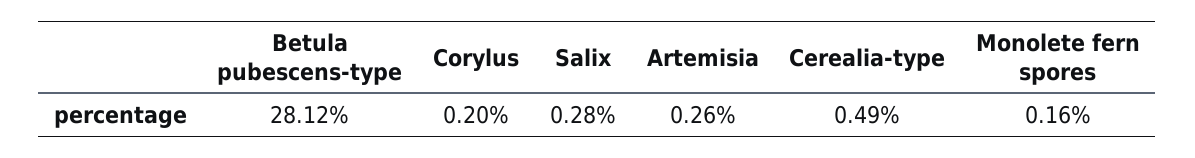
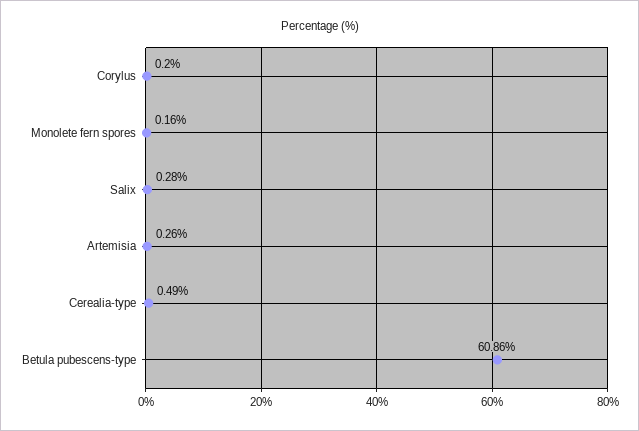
Betula pubescens-type: 28.12 -> 60.86

